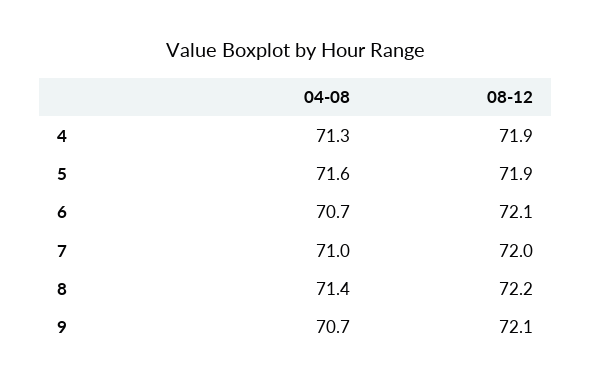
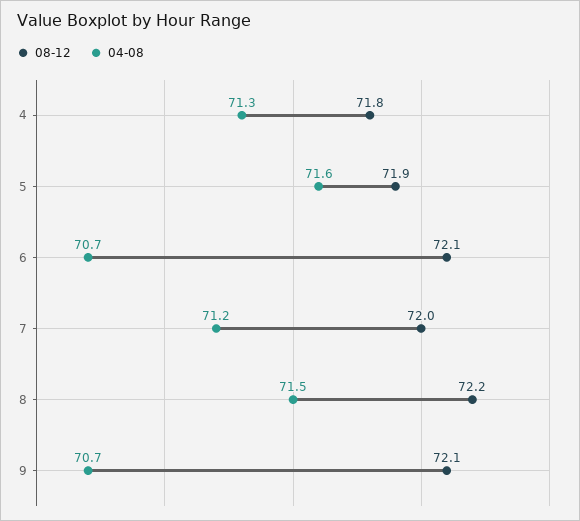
08-12, 4: 71.9 -> 71.8
04-08, 7: 71 -> 71.2
04-08, 8: 71.4 -> 71.5

